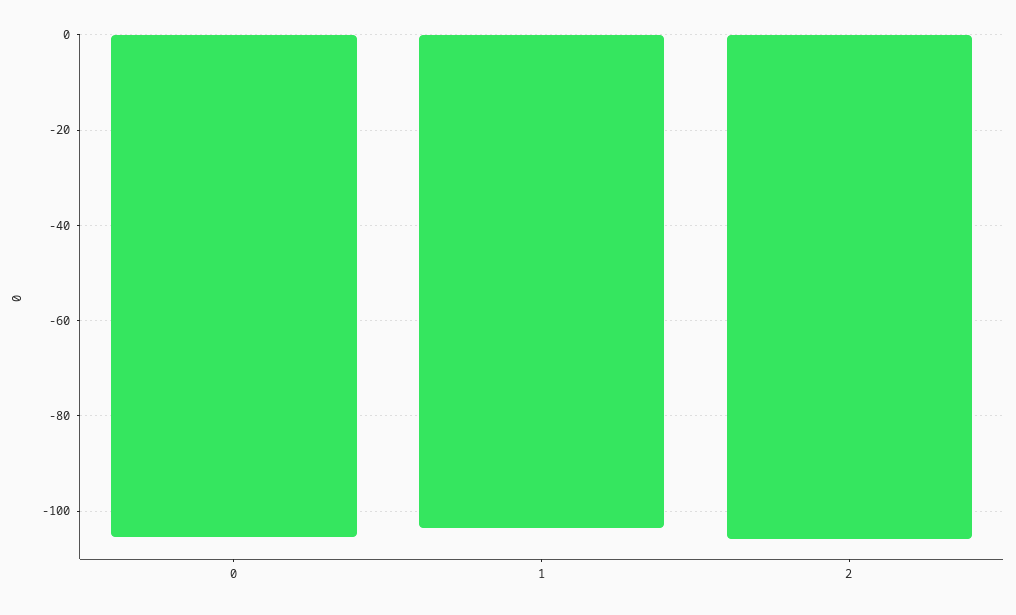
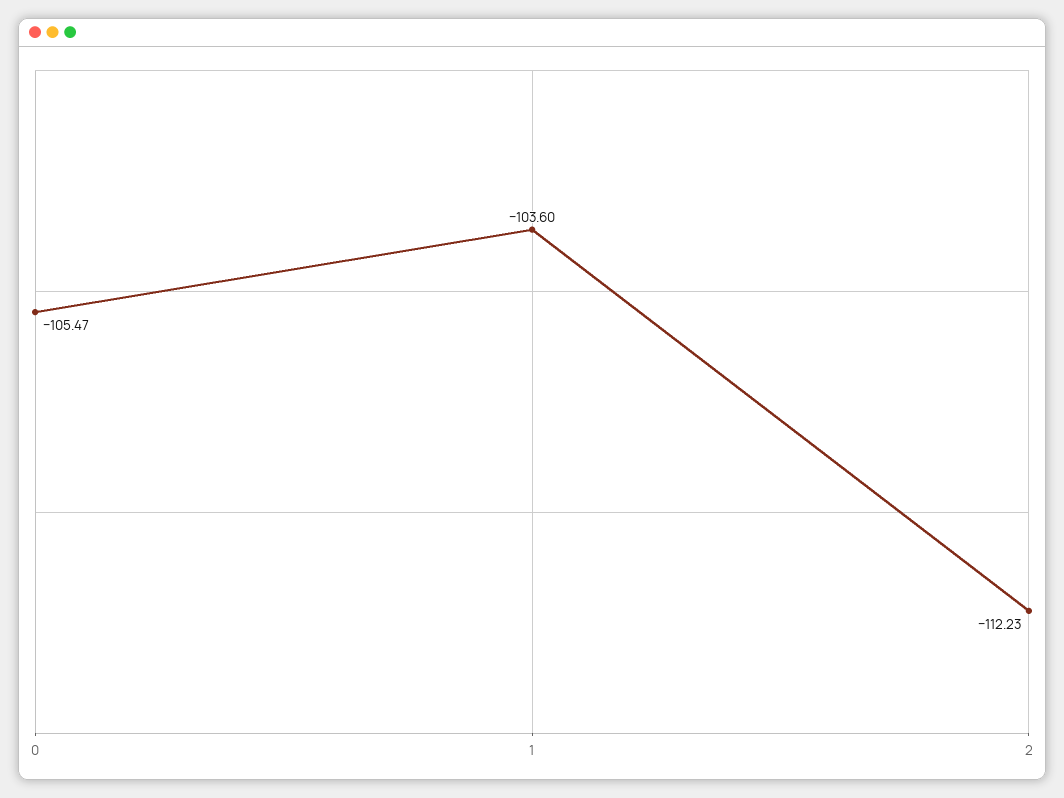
2: -106 -> -112.23

